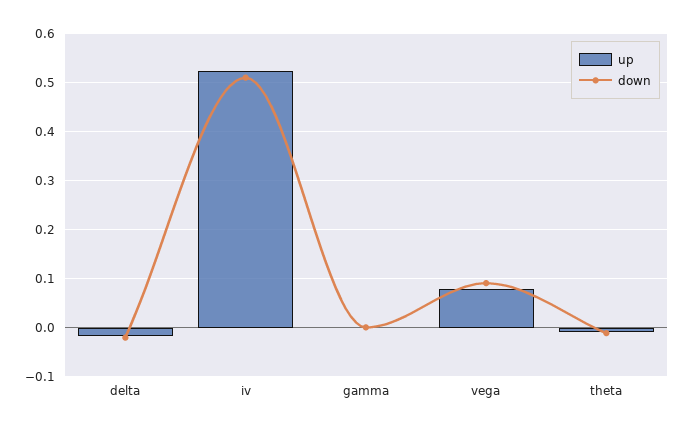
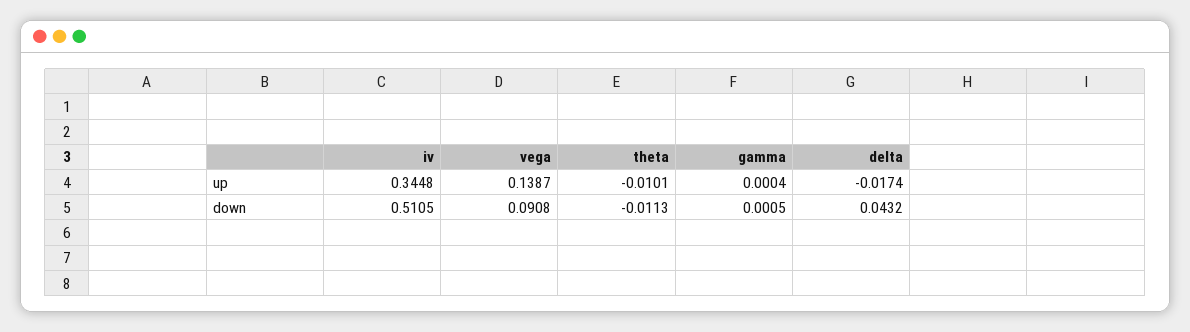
down, delta: -0.02 -> 0.0432
up, iv: 0.52 -> 0.3448
up, vega: 0.08 -> 0.1387

